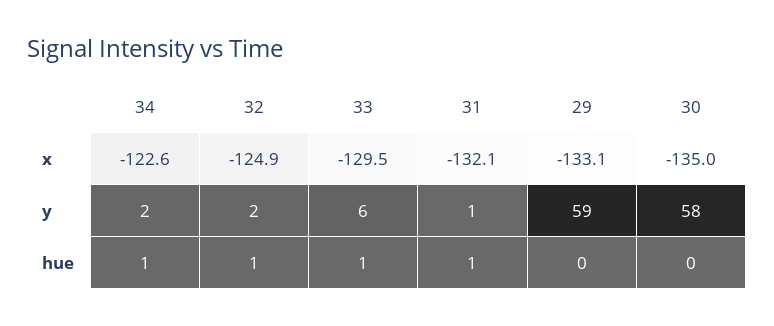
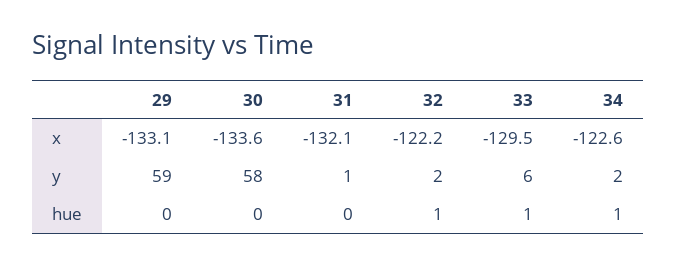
32, x: -124.9 -> -122.2
30, x: -135 -> -133.6
31, hue: 1 -> 0

